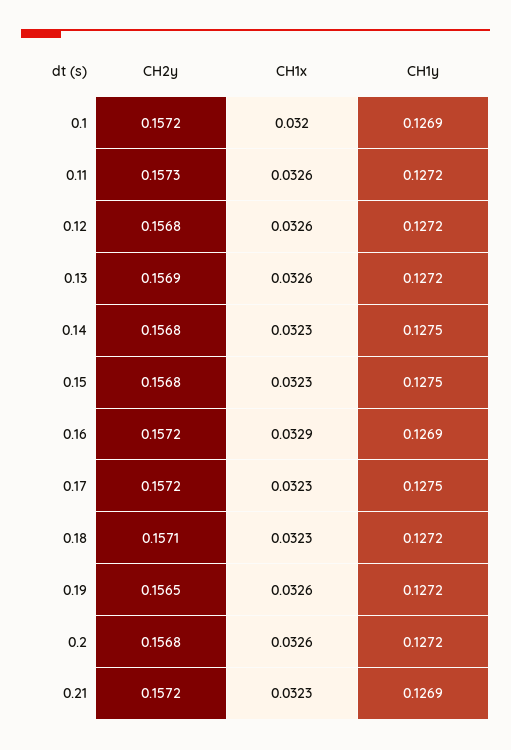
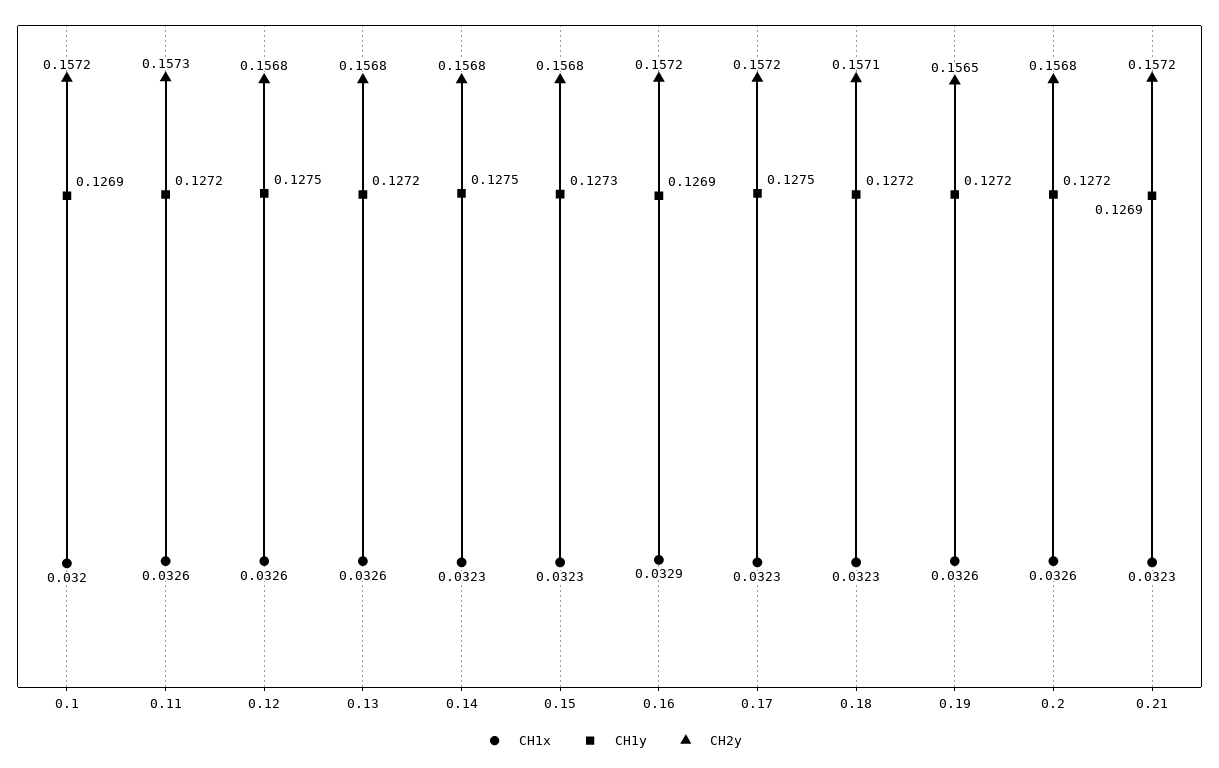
CH1y, 0.12: 0.1272 -> 0.1275
CH2y, 0.13: 0.1569 -> 0.1568
CH1y, 0.15: 0.1275 -> 0.1273

